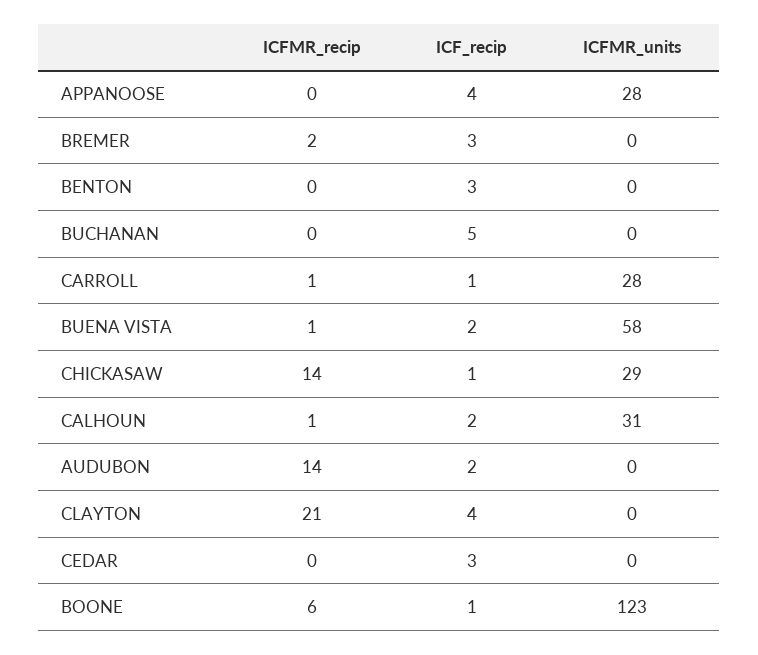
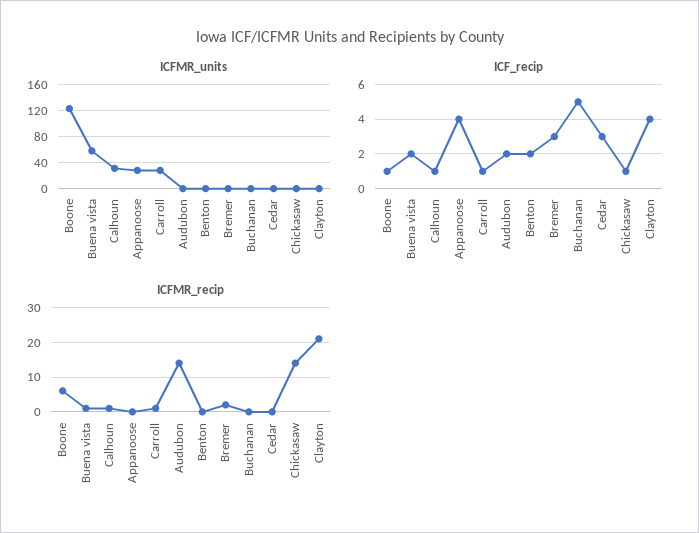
ICF_recip, BENTON: 3 -> 2
ICFMR_units, CHICKASAW: 29 -> 0
ICF_recip, CALHOUN: 2 -> 1

